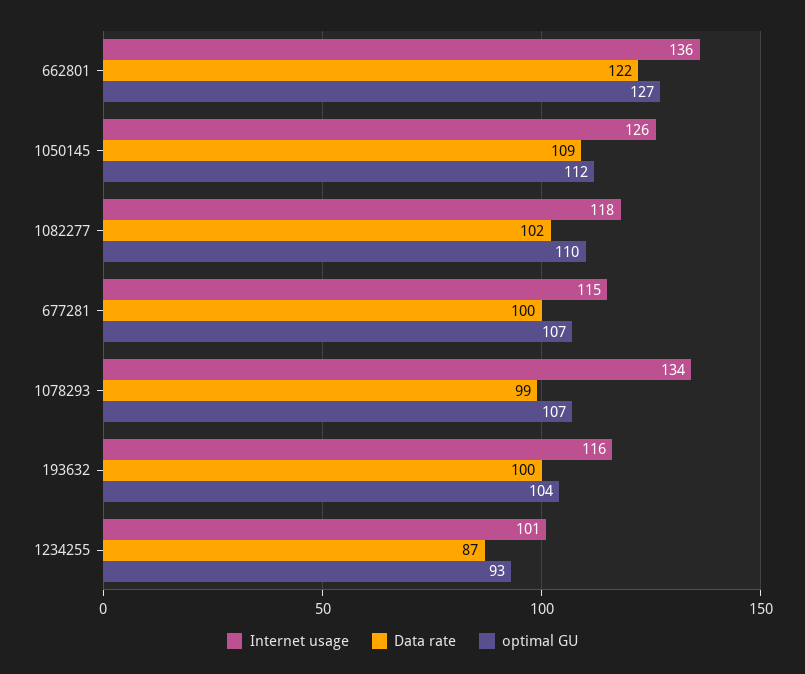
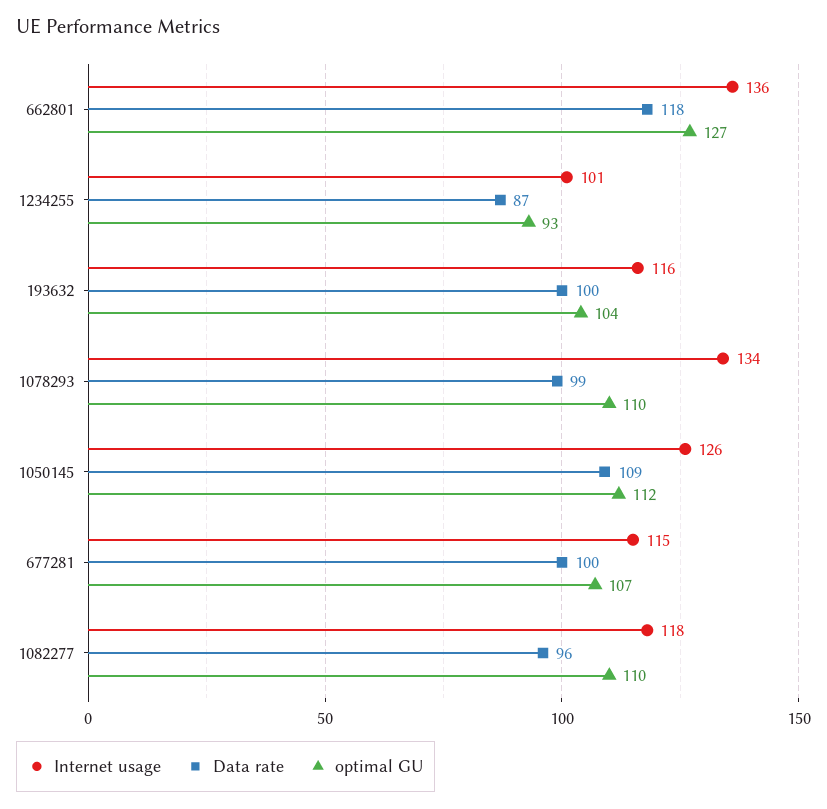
Data rate, 662801: 122 -> 118
Data rate, 1082277: 102 -> 96
optimal GU, 1078293: 107 -> 110

